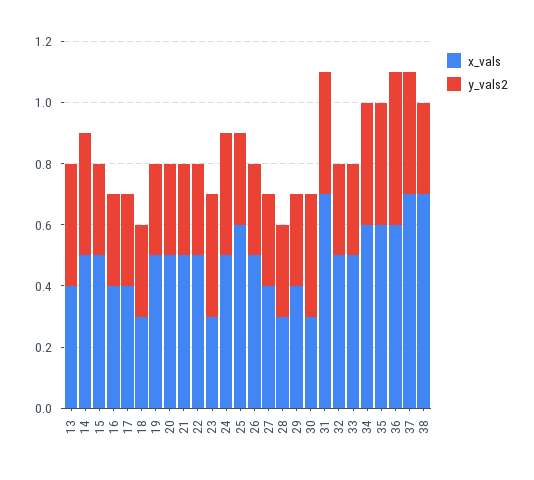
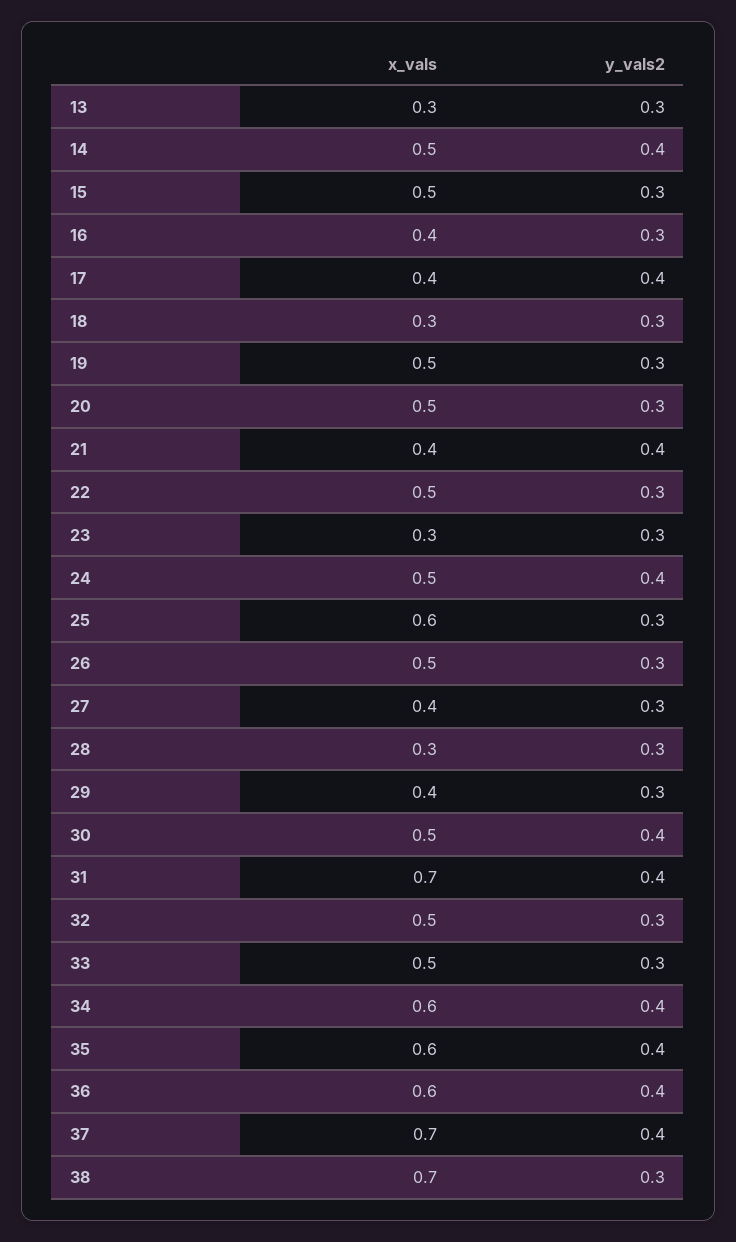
x_vals, 13: 0.4 -> 0.3
y_vals2, 13: 0.4 -> 0.3
y_vals2, 17: 0.3 -> 0.4
x_vals, 21: 0.5 -> 0.4
y_vals2, 21: 0.3 -> 0.4
y_vals2, 23: 0.4 -> 0.3
x_vals, 30: 0.3 -> 0.5
y_vals2, 36: 0.5 -> 0.4

